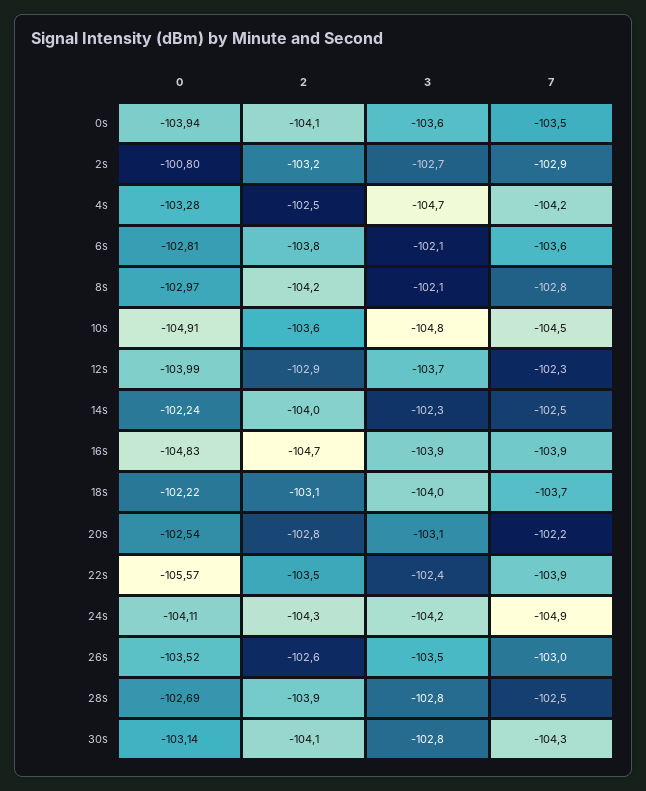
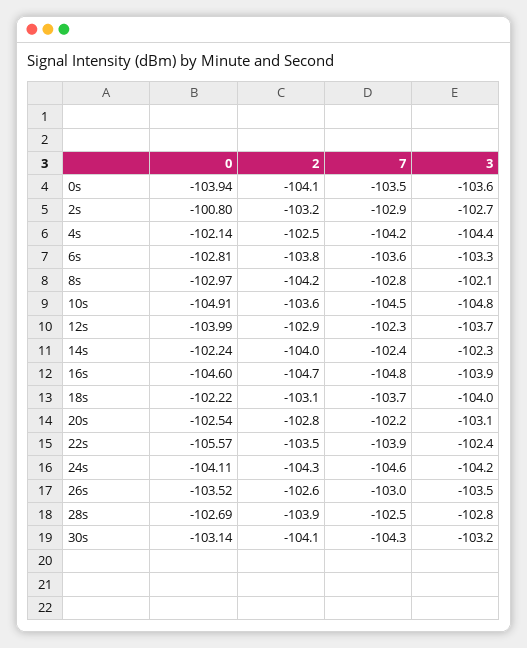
0, 4s: -103.28 -> -102.14
3, 4s: -104.7 -> -104.4
3, 6s: -102.1 -> -103.3
7, 14s: -102.5 -> -102.4
0, 16s: -104.83 -> -104.6
7, 16s: -103.9 -> -104.8
7, 24s: -104.9 -> -104.6
3, 30s: -102.8 -> -103.2

